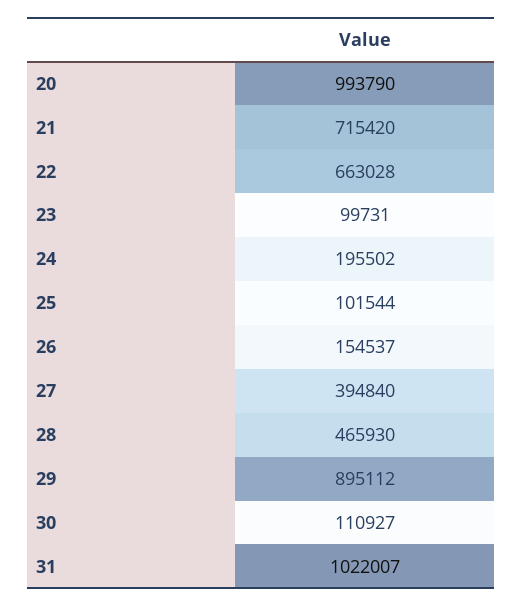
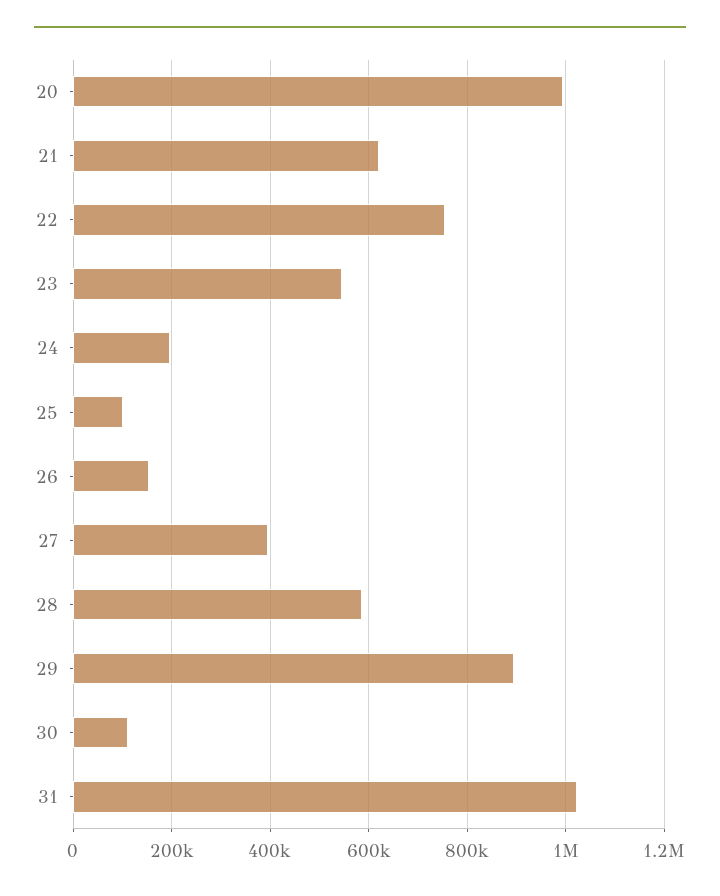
21: 715420 -> 620000
22: 663028 -> 760000
23: 99731 -> 540000
28: 465930 -> 580000

